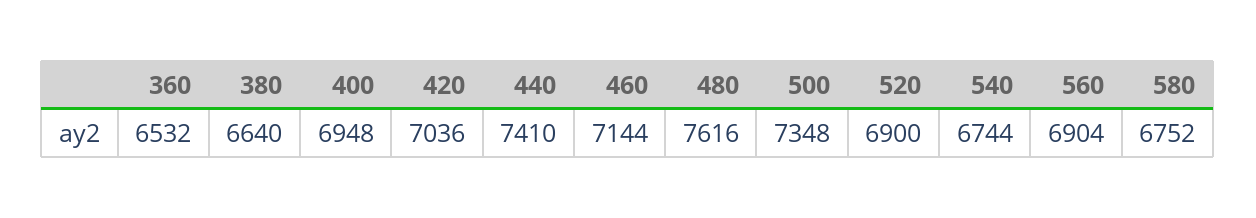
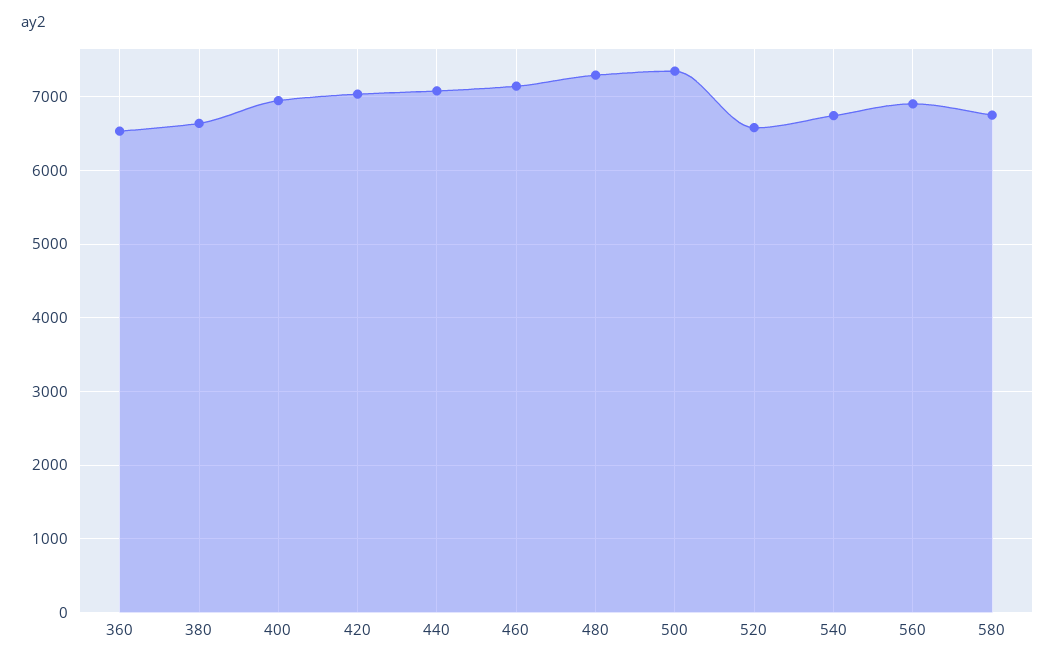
440: 7410 -> 7100
480: 7616 -> 7300
520: 6900 -> 6600

